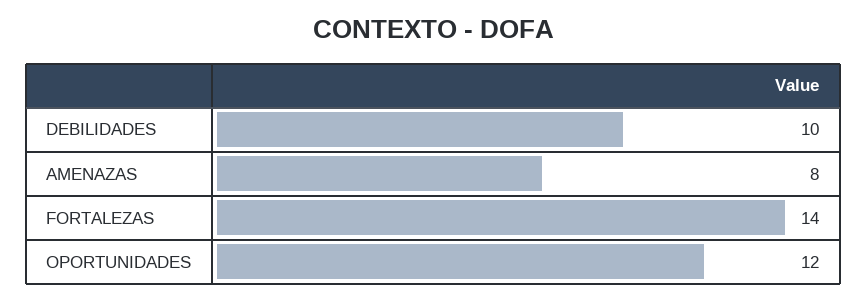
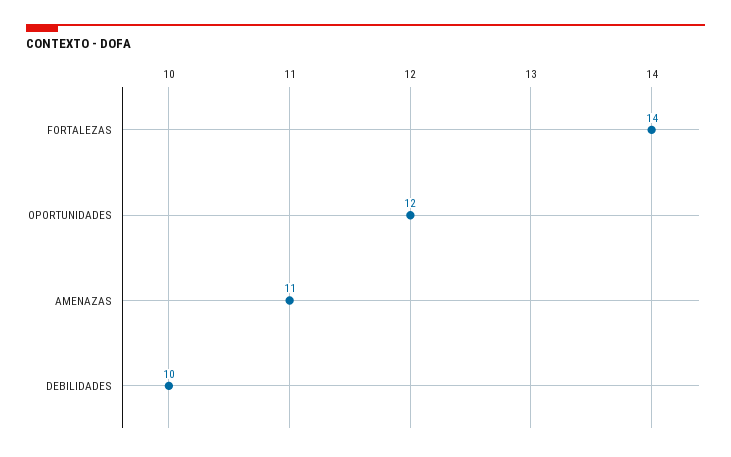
AMENAZAS: 8 -> 11

